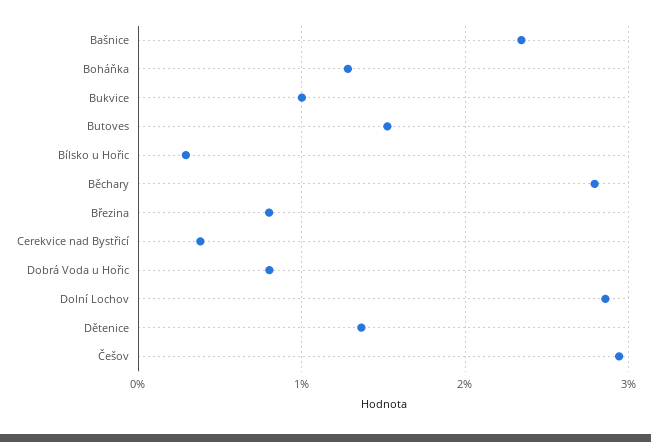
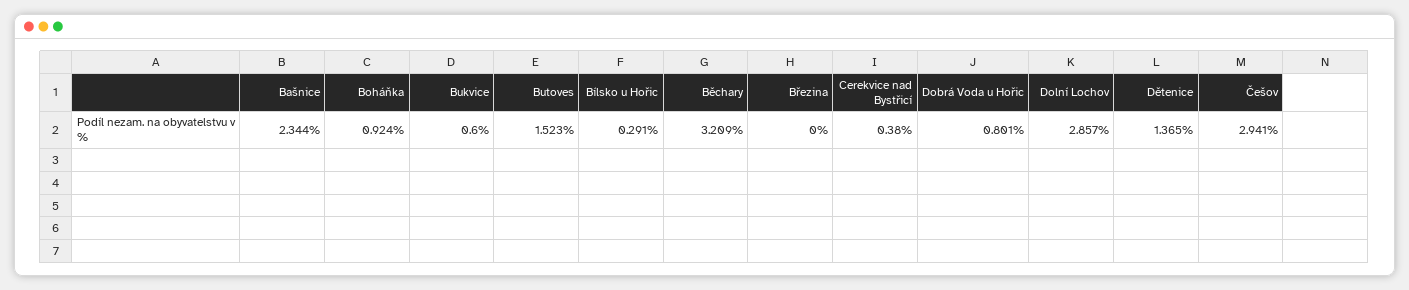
Boháňka: 1.3 -> 0.924
Bukvice: 1 -> 0.6
Běchary: 2.8 -> 3.209
Březina: 0.8 -> 0

